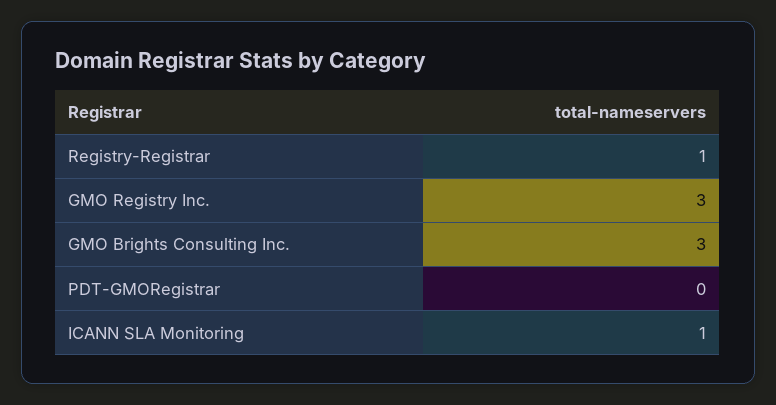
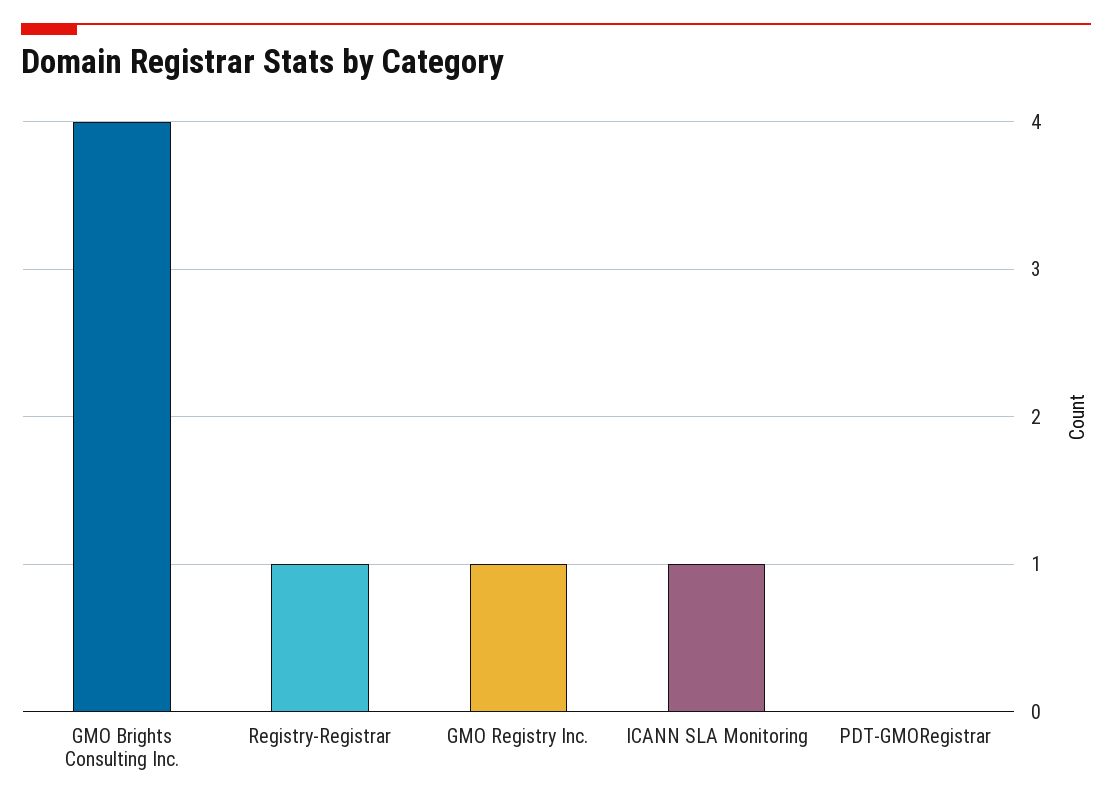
GMO Registry Inc.: 3 -> 1
GMO Brights Consulting Inc.: 3 -> 4

